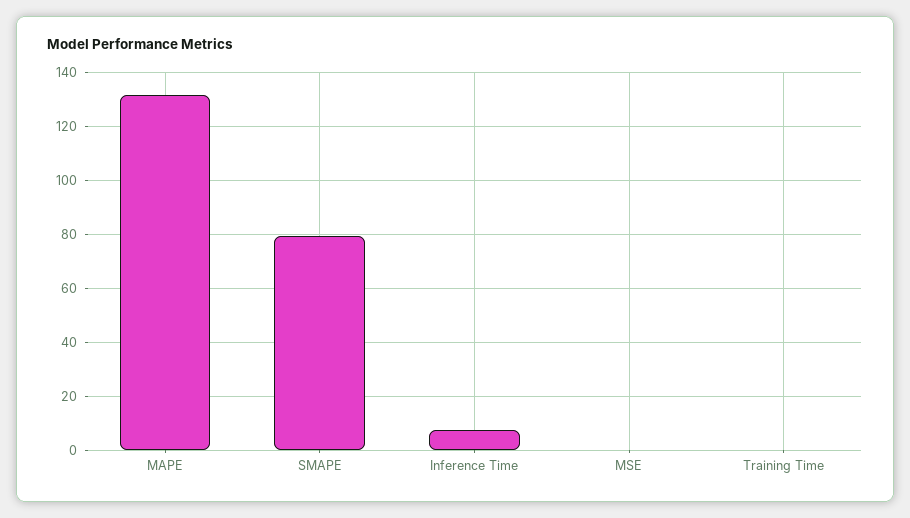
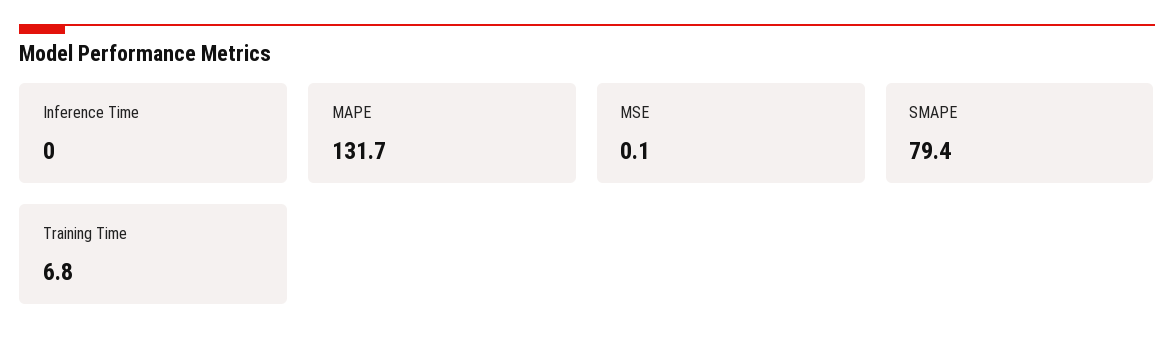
Inference Time: 7.5 -> 0
Training Time: 0 -> 6.8

